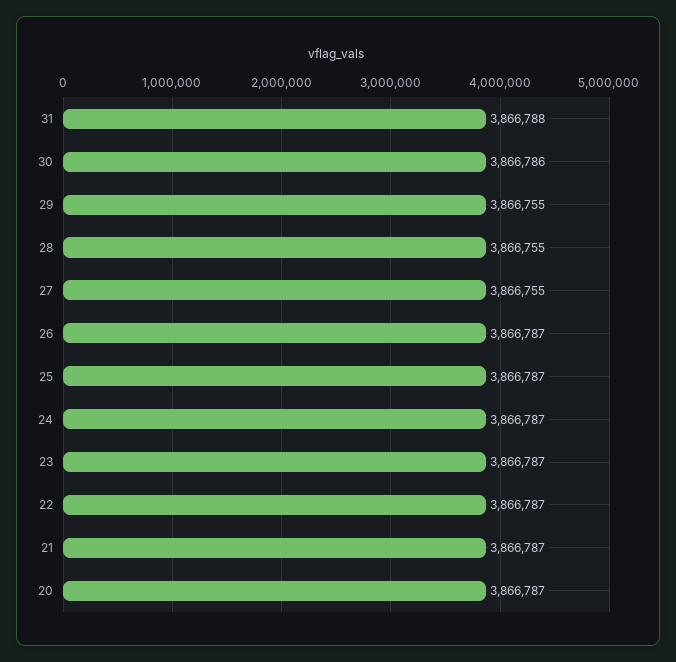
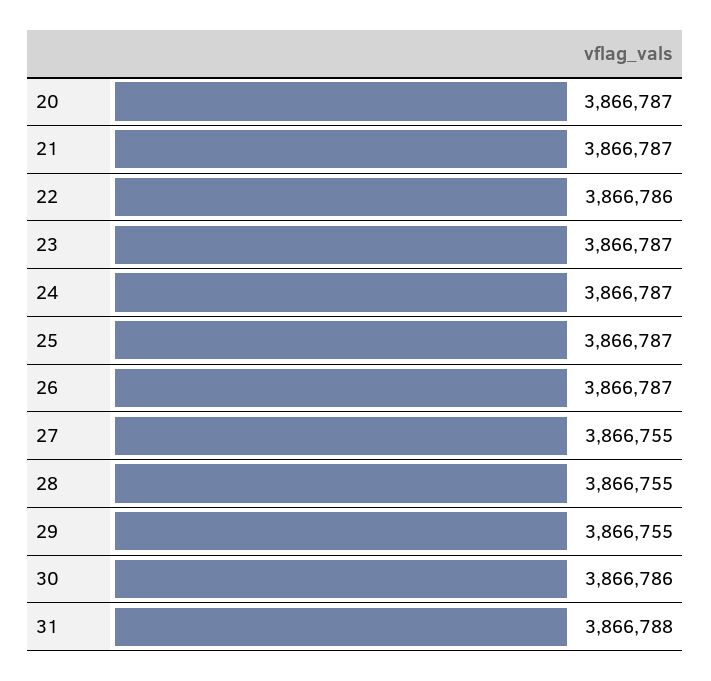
22: 3866787 -> 3866786

